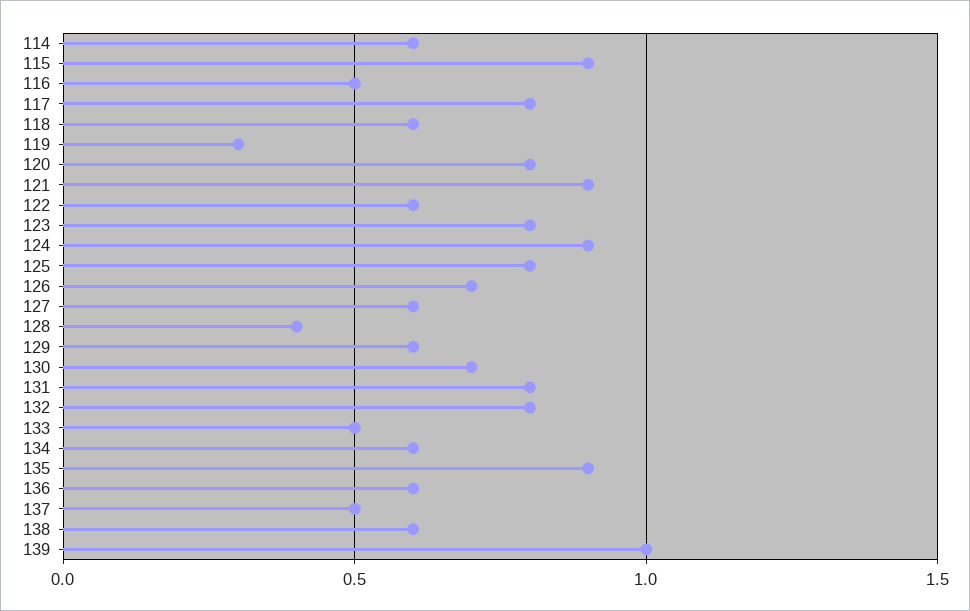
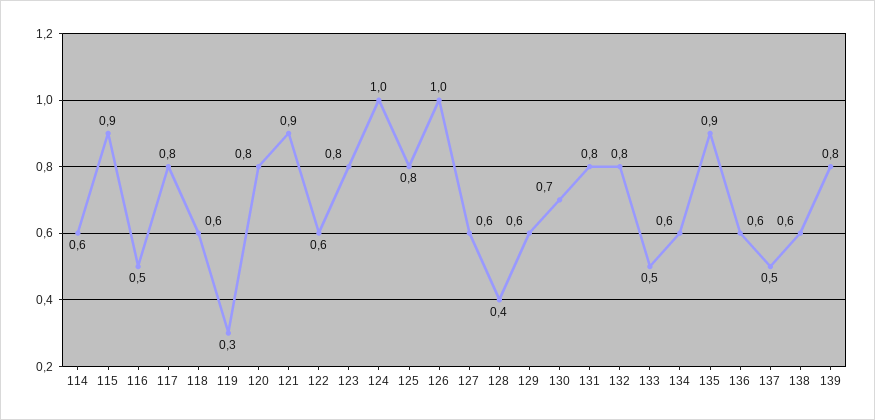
124: 0.9 -> 1
126: 0.7 -> 1
139: 1 -> 0.8

